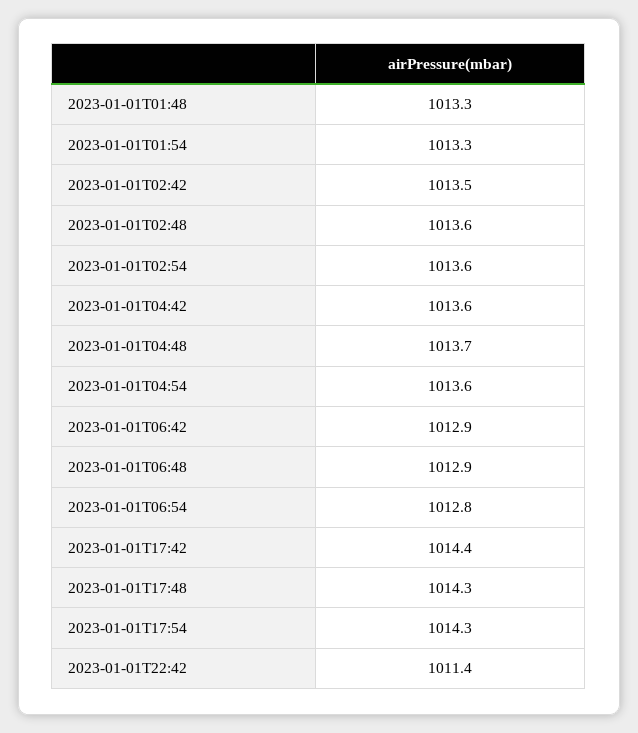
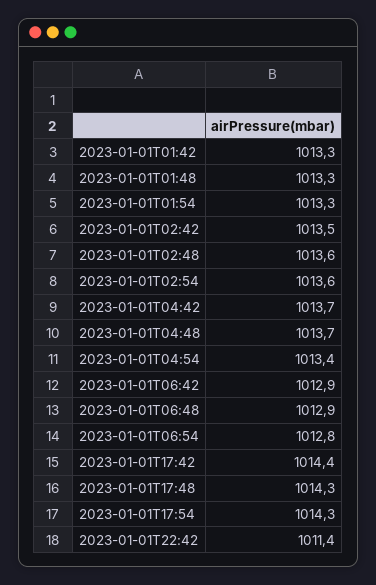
2023-01-01T04:42: 1013.6 -> 1013.7
2023-01-01T04:54: 1013.6 -> 1013.4
2023-01-01T01:42: none -> 1013.3

